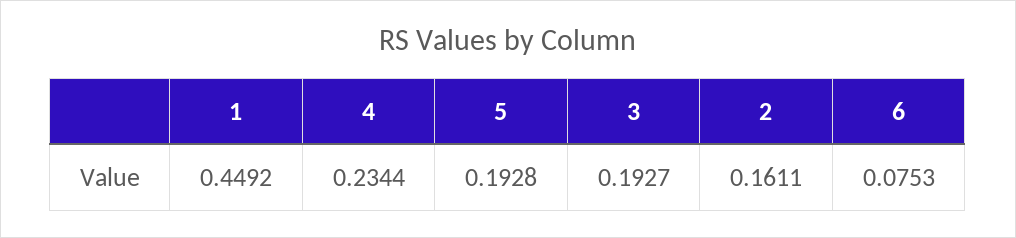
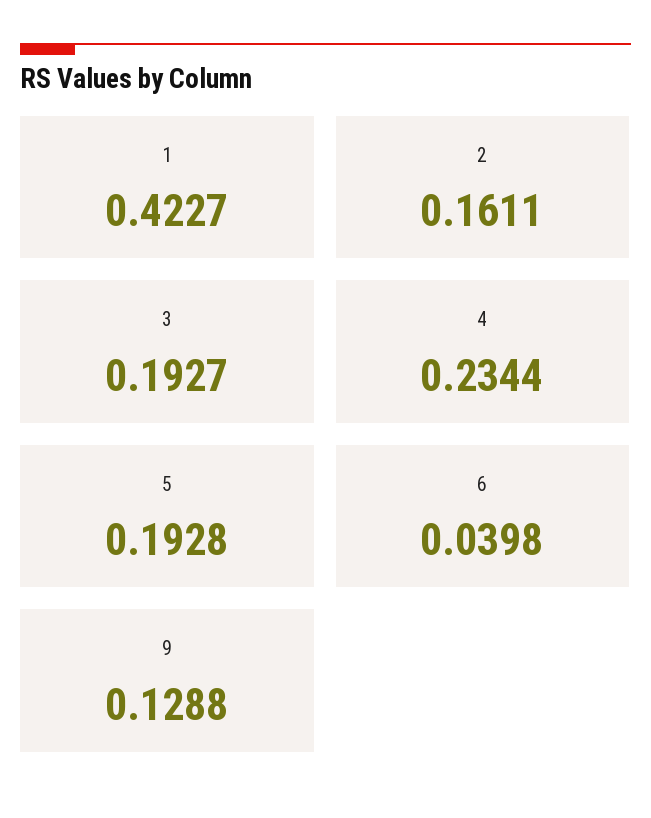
1: 0.4492 -> 0.4227
6: 0.0753 -> 0.0398
9: none -> 0.1288

